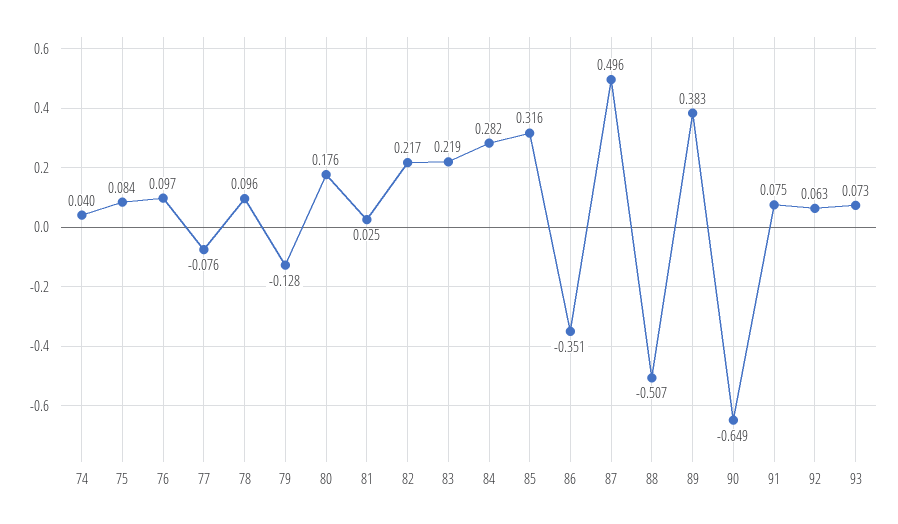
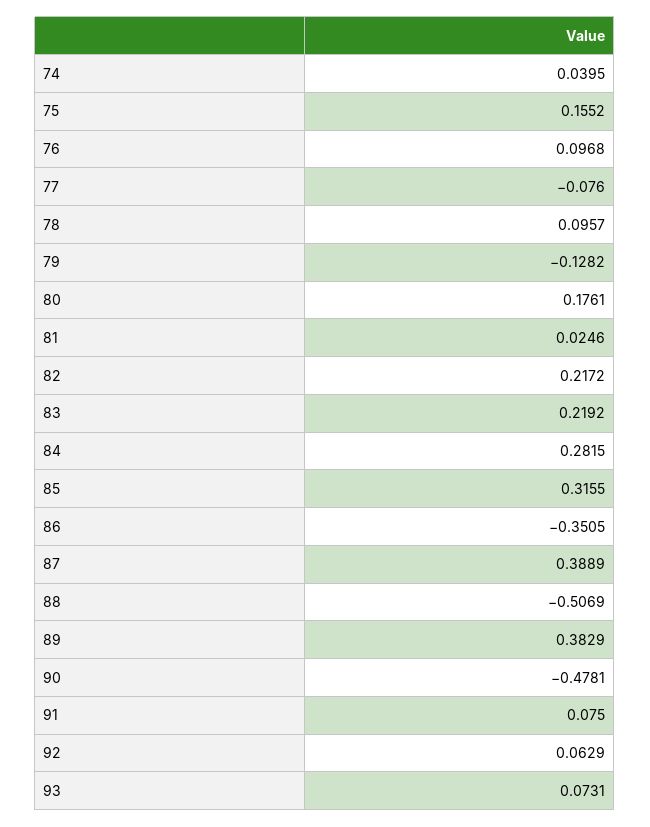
75: 0.084 -> 0.1552
87: 0.496 -> 0.3889
90: -0.649 -> -0.4781

